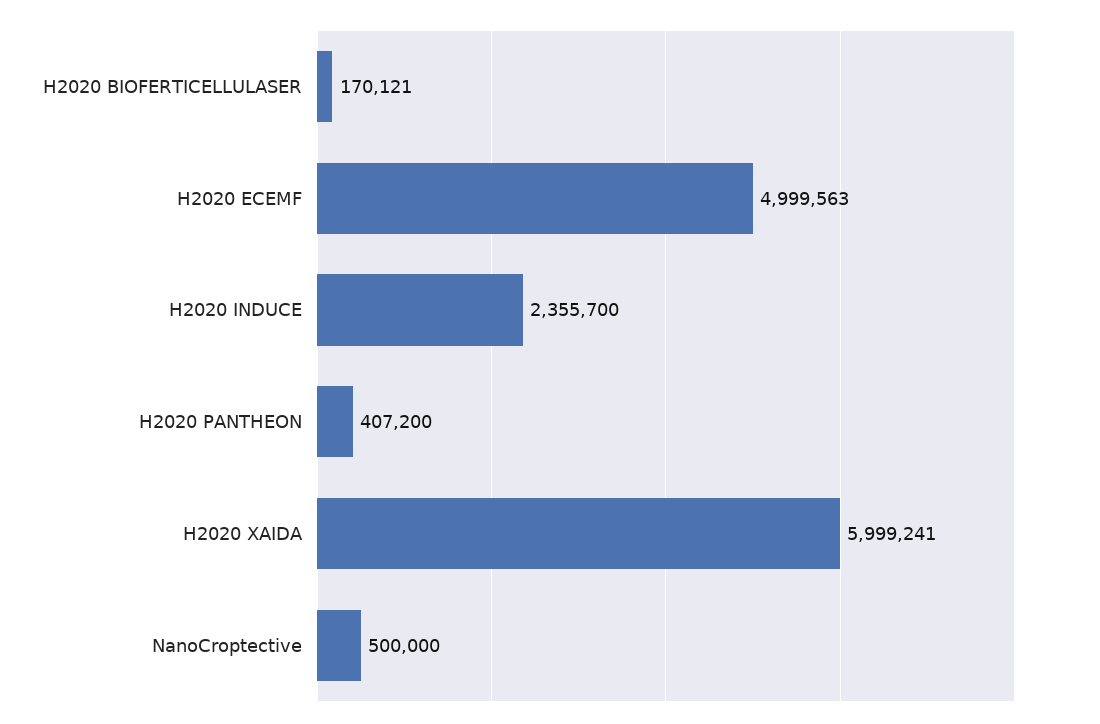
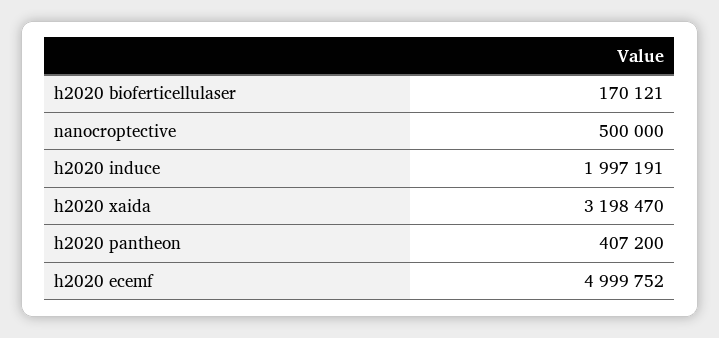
H2020 ECEMF: 4999563 -> 4999752
H2020 INDUCE: 2355700 -> 1997191
H2020 XAIDA: 5999241 -> 3198470

